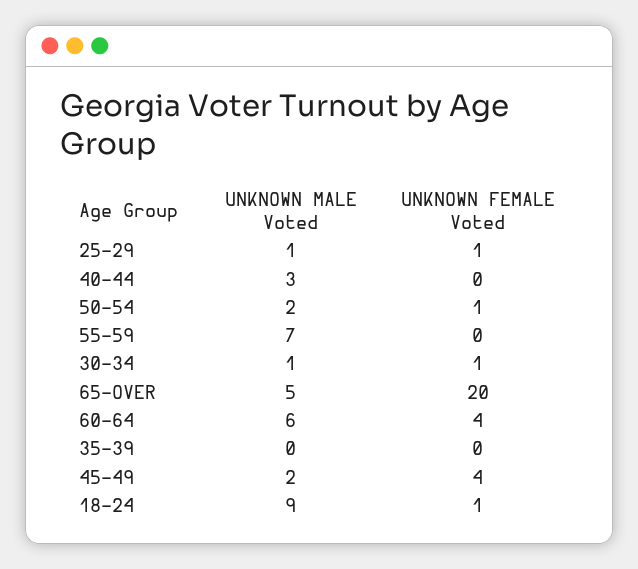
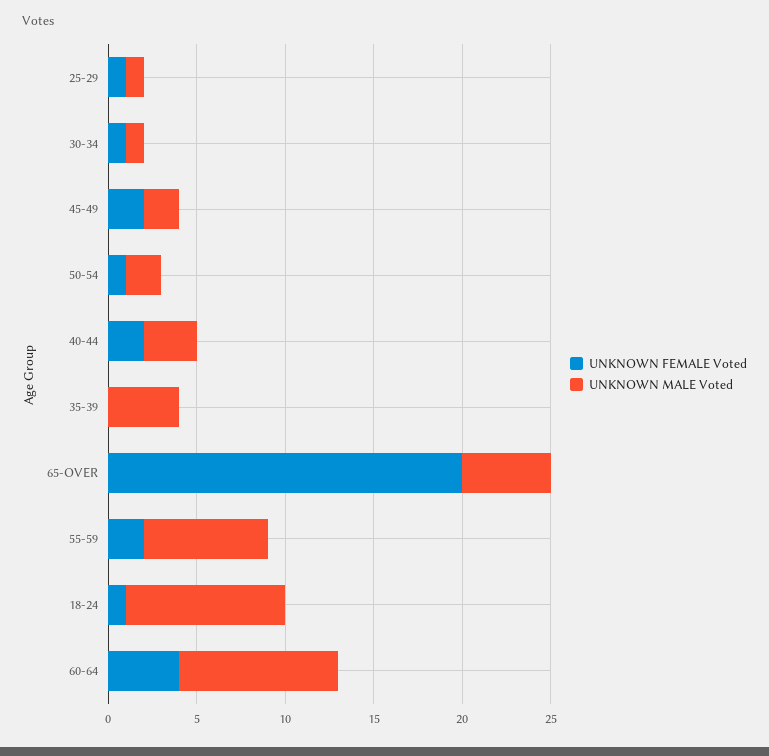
UNKNOWN FEMALE Voted, 40-44: 0 -> 2
UNKNOWN FEMALE Voted, 55-59: 0 -> 2
UNKNOWN MALE Voted, 60-64: 6 -> 9
UNKNOWN MALE Voted, 35-39: 0 -> 4
UNKNOWN FEMALE Voted, 45-49: 4 -> 2

